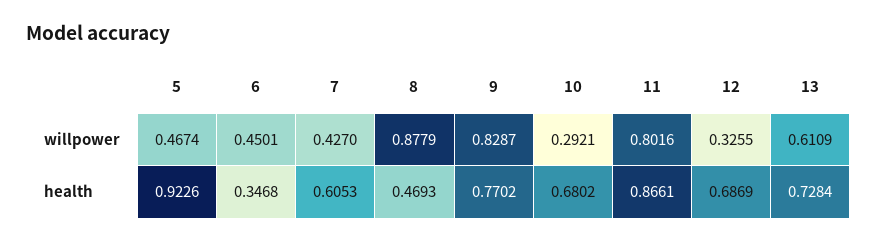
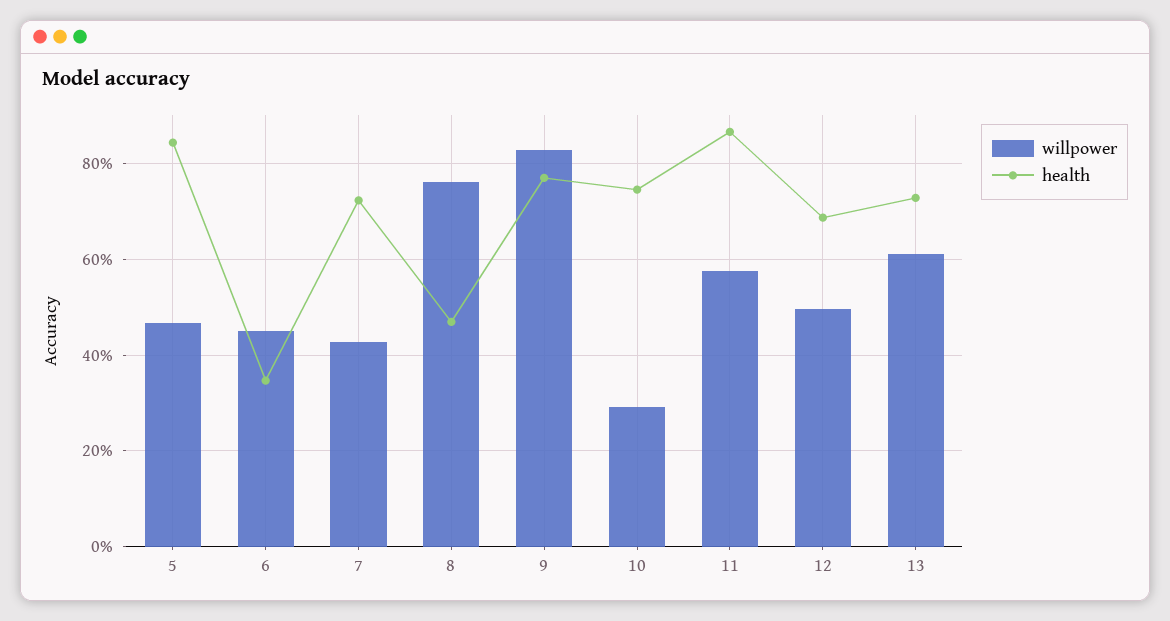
willpower, 8: 0.8779 -> 0.76
willpower, 11: 0.8016 -> 0.58
willpower, 12: 0.3255 -> 0.5
health, 5: 0.9226 -> 0.84
health, 7: 0.6053 -> 0.72
health, 10: 0.6802 -> 0.74

